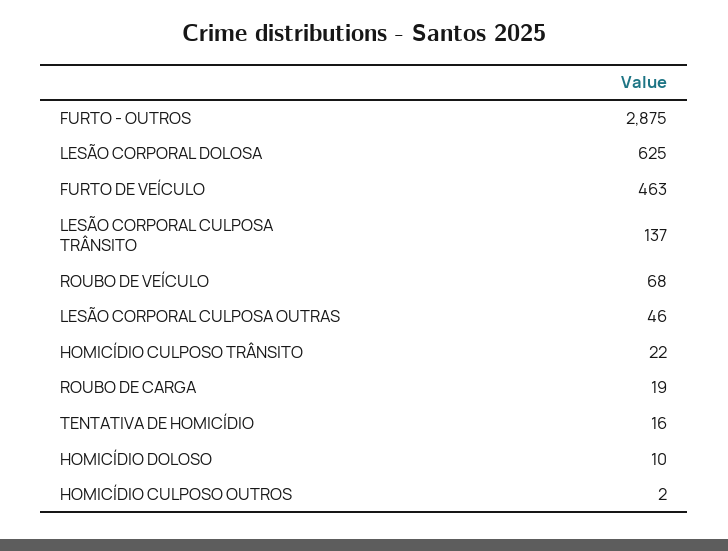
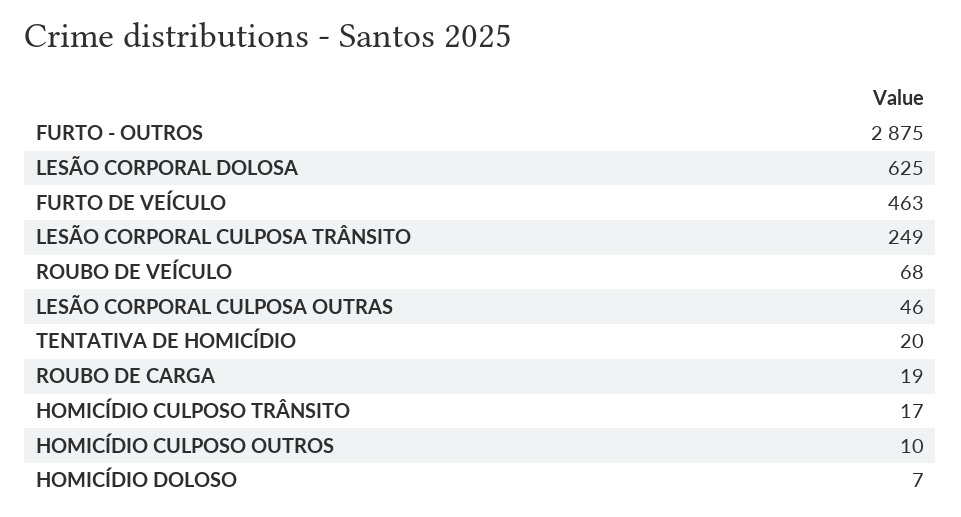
LESÃO CORPORAL CULPOSA TRÂNSITO: 137 -> 249
HOMICÍDIO CULPOSO TRÂNSITO: 22 -> 17
TENTATIVA DE HOMICÍDIO: 16 -> 20
HOMICÍDIO DOLOSO: 10 -> 7
HOMICÍDIO CULPOSO OUTROS: 2 -> 10

